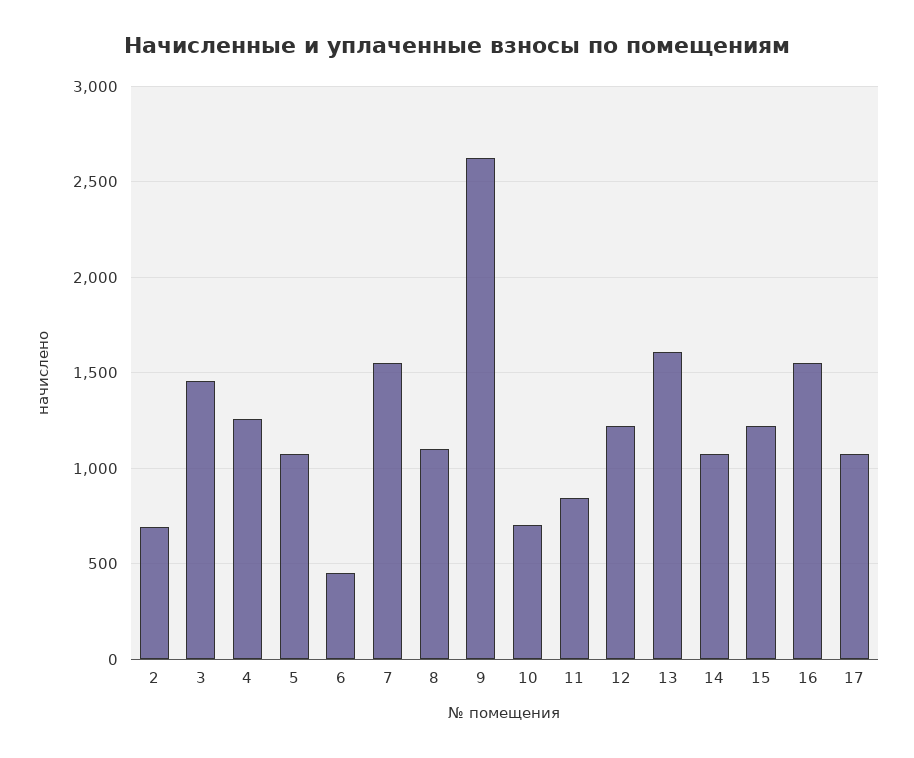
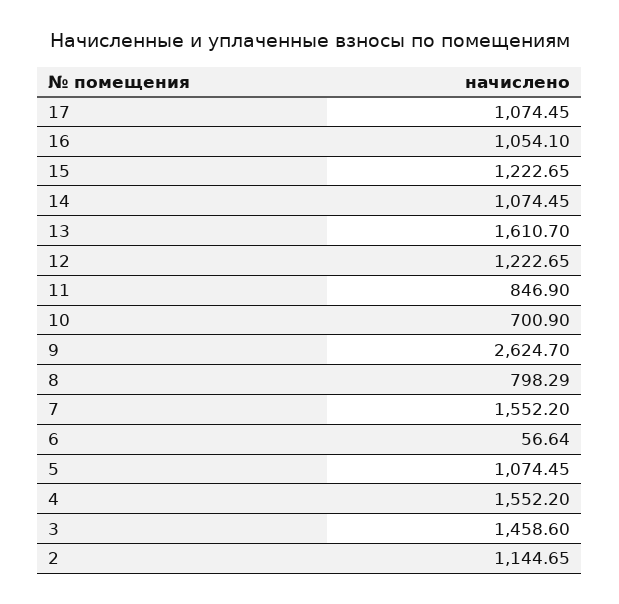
2: 700 -> 1144.65
4: 1250 -> 1552.2
6: 450 -> 56.64
8: 1100 -> 798.29
16: 1550 -> 1054.1

